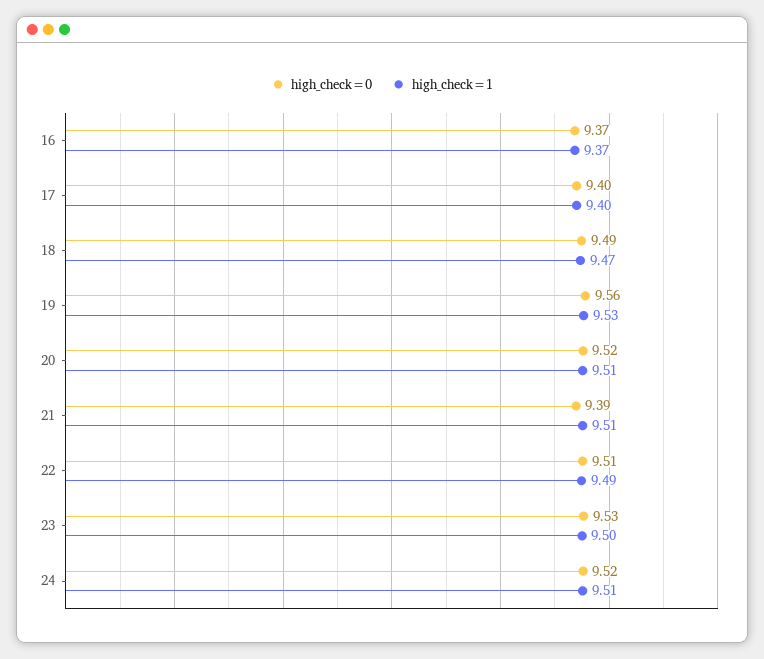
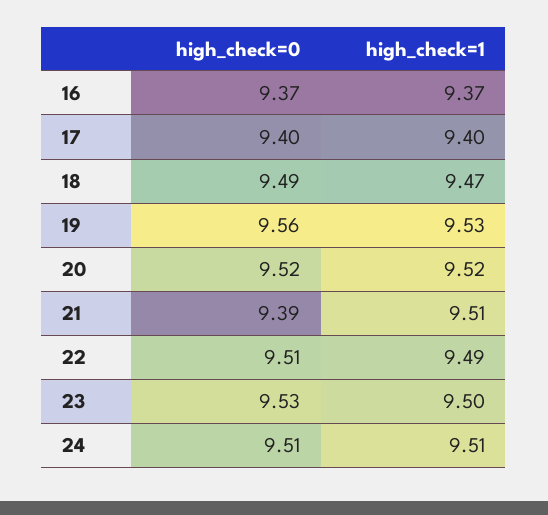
high_check=1, 20: 9.51 -> 9.52
high_check=0, 24: 9.52 -> 9.51

